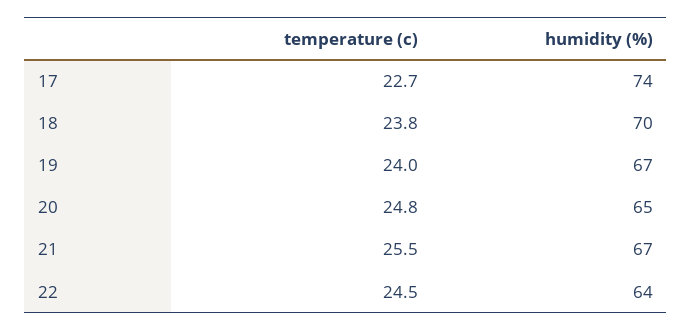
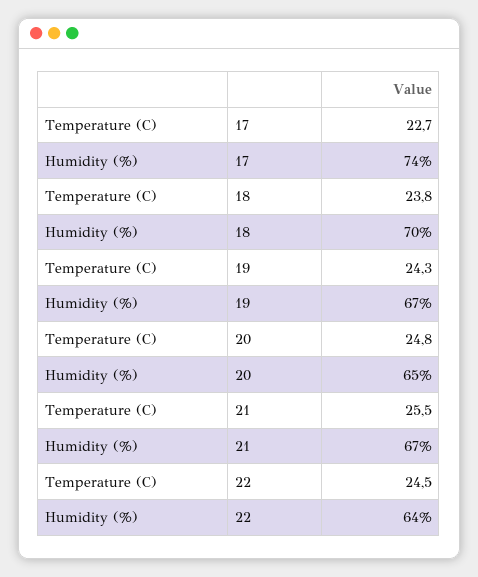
temperature (c), 19: 24 -> 24.3

